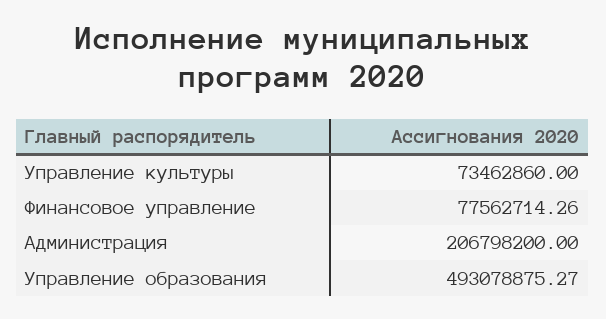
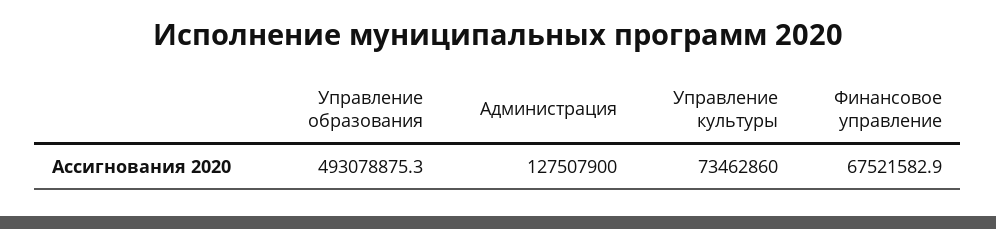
Финансовое управление: 77562714.26 -> 67521582.9
Администрация: 206798200 -> 127507900

